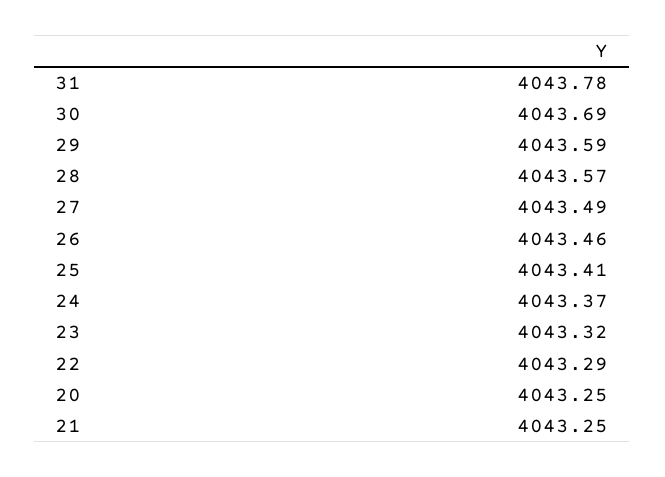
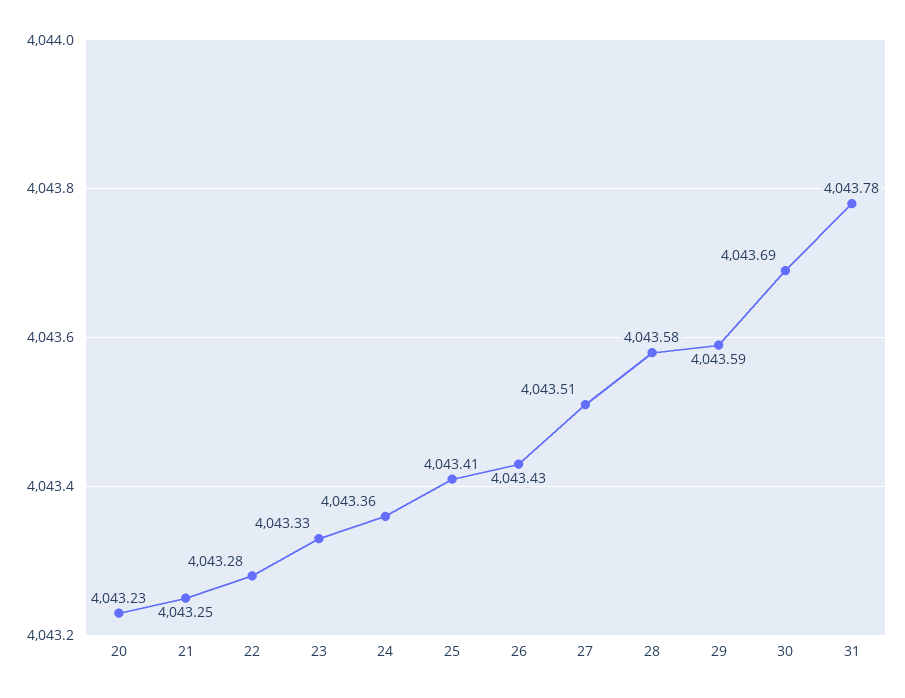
28: 4043.57 -> 4043.58
27: 4043.49 -> 4043.51
26: 4043.46 -> 4043.43
24: 4043.37 -> 4043.36
23: 4043.32 -> 4043.33
22: 4043.29 -> 4043.28
20: 4043.25 -> 4043.23

